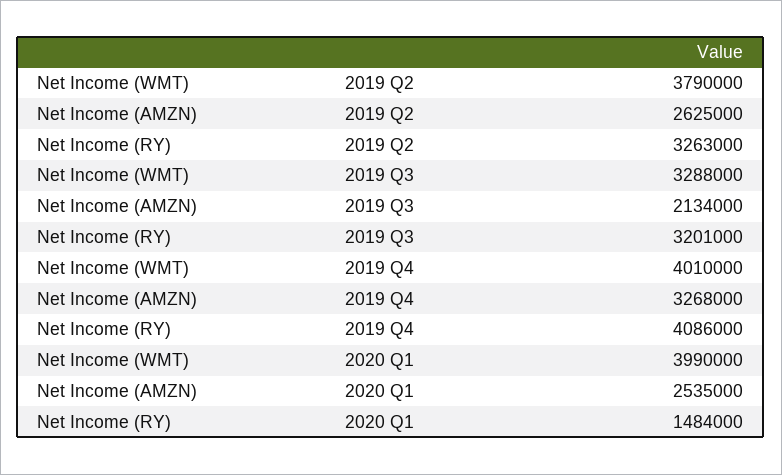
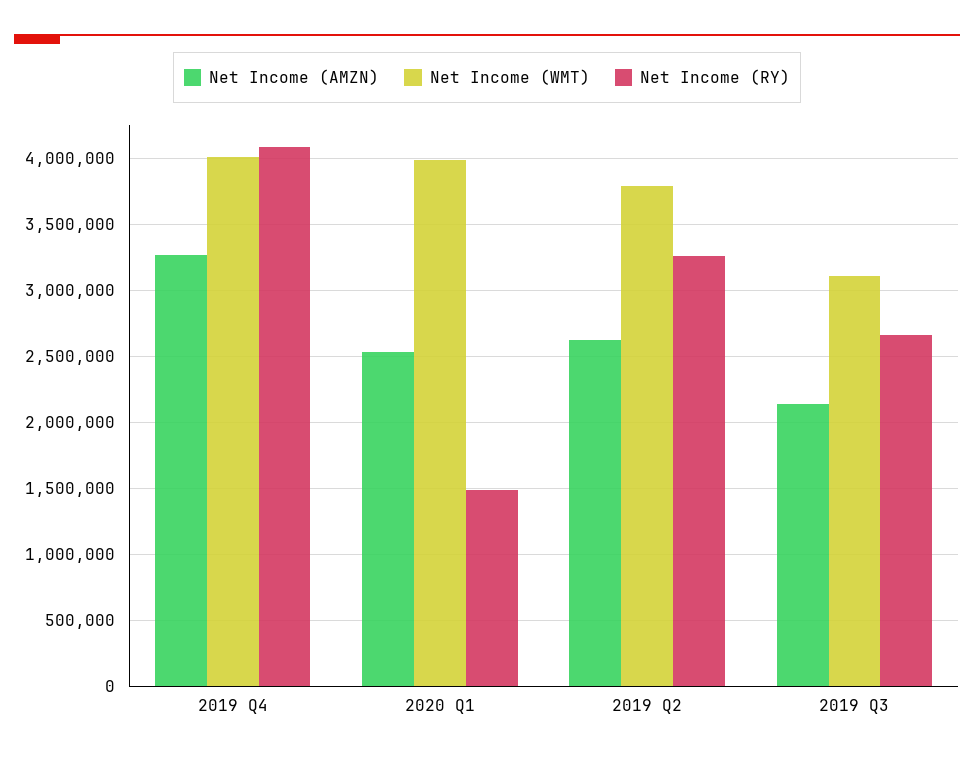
Net Income (WMT), 2019 Q3: 3288000 -> 3100000
Net Income (RY), 2019 Q3: 3201000 -> 2650000

